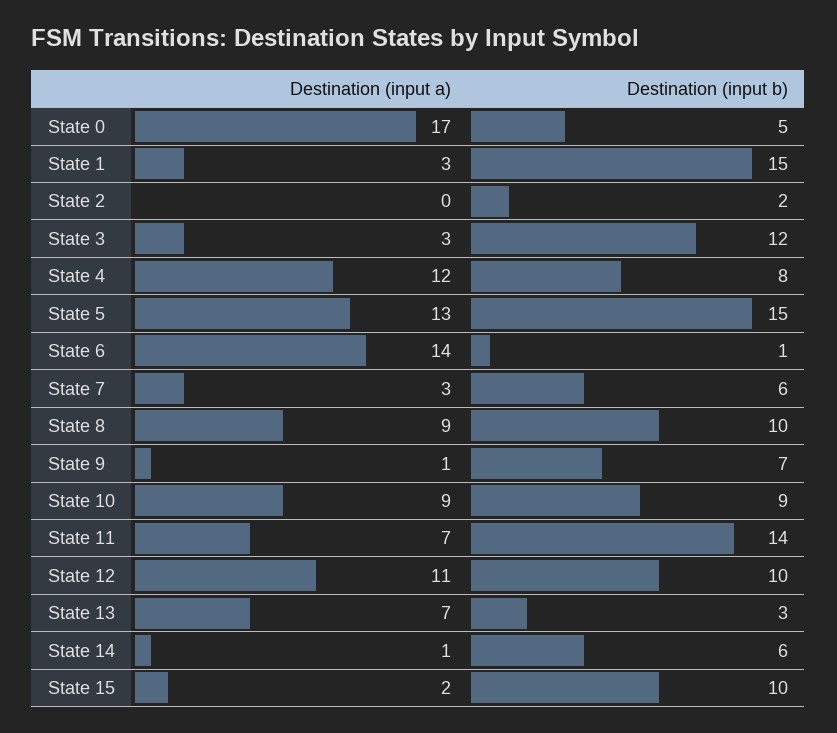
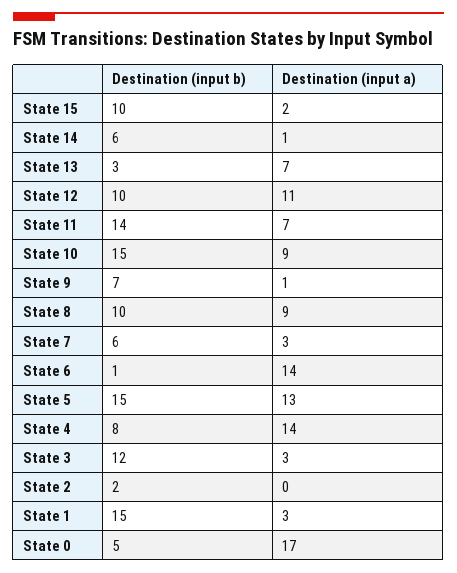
Destination (input a), State 4: 12 -> 14
Destination (input b), State 10: 9 -> 15

